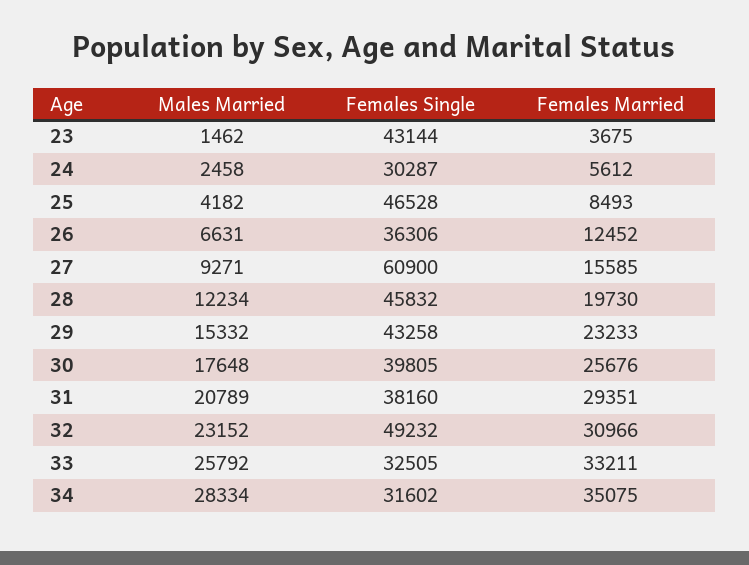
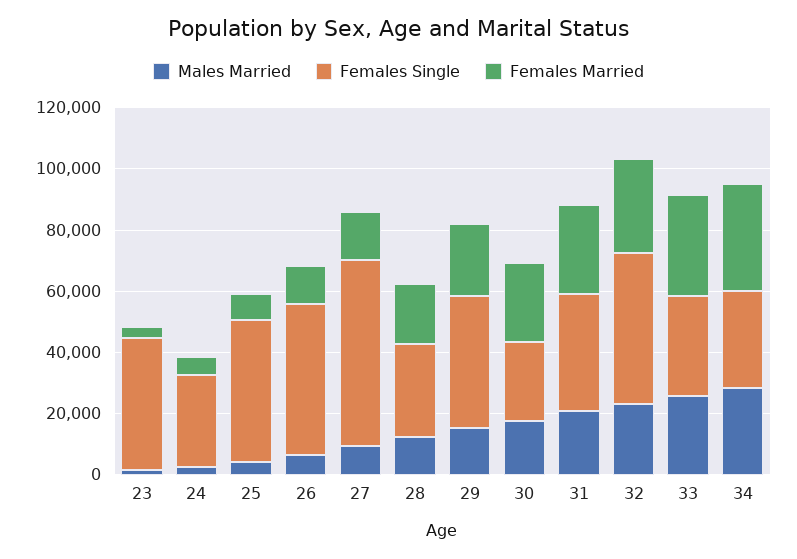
Females Single, 26: 36306 -> 50000
Females Single, 28: 45832 -> 30000
Females Single, 30: 39805 -> 25000

